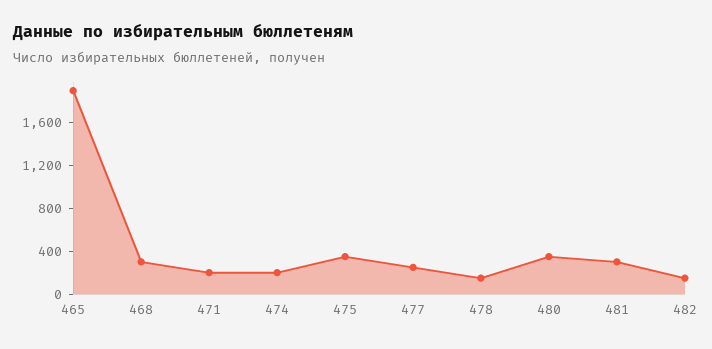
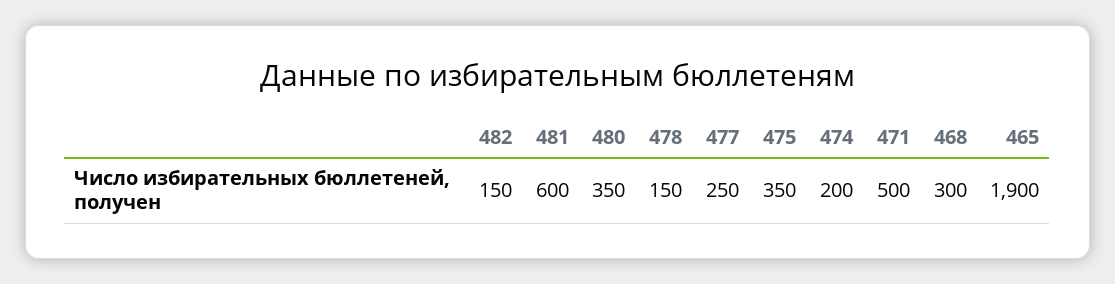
471: 200 -> 500
481: 300 -> 600

